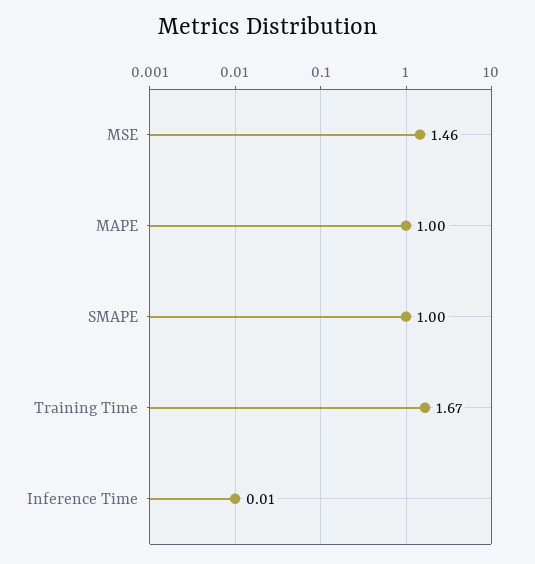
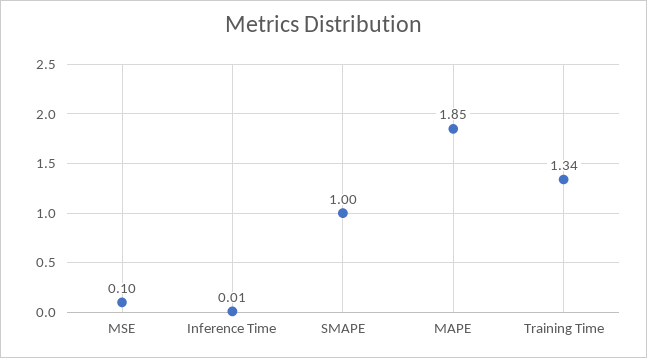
MSE: 1.46 -> 0.1
MAPE: 1 -> 1.85
Training Time: 1.67 -> 1.34

